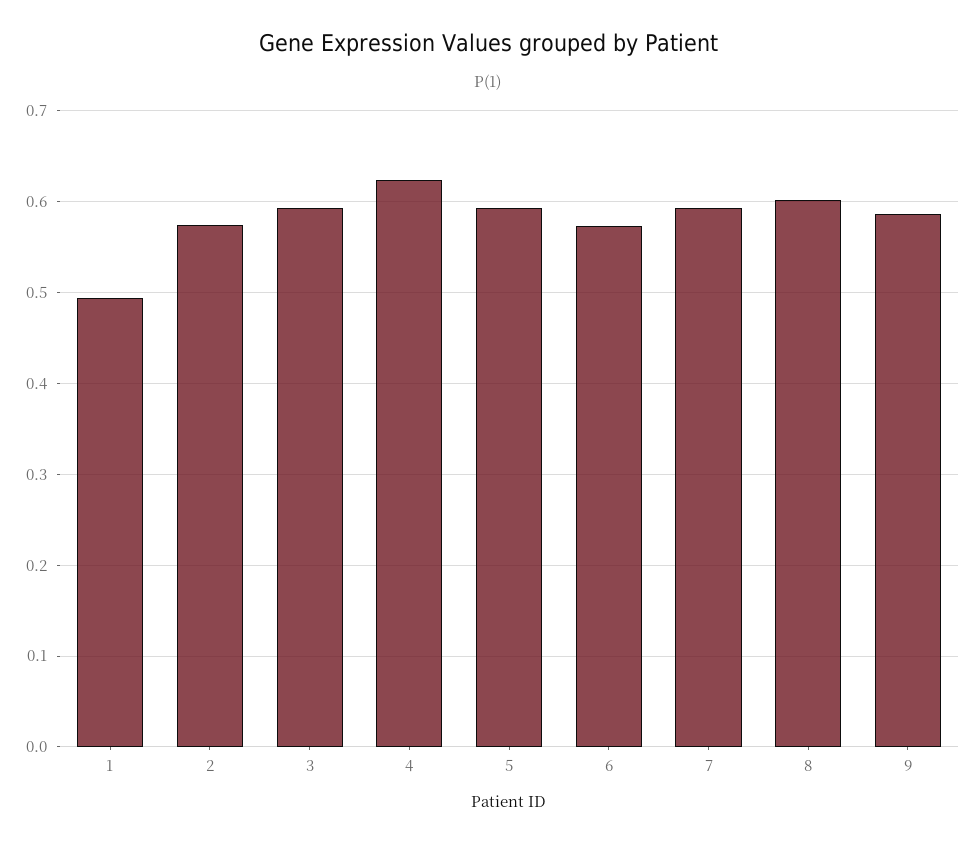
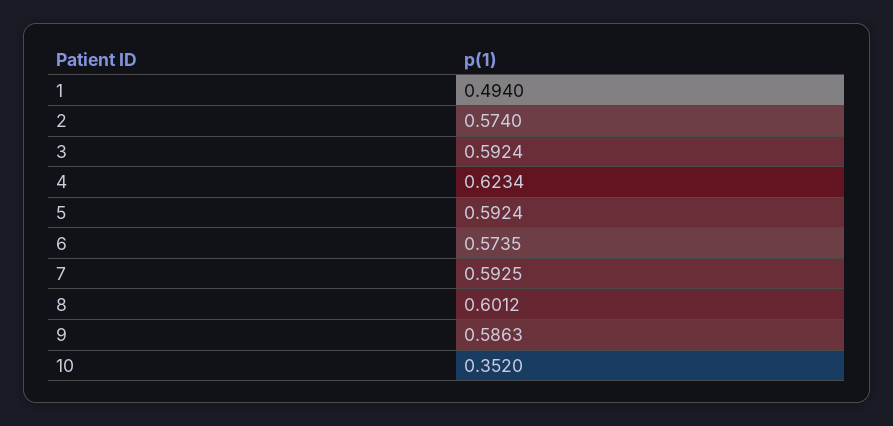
10: none -> 0.352

